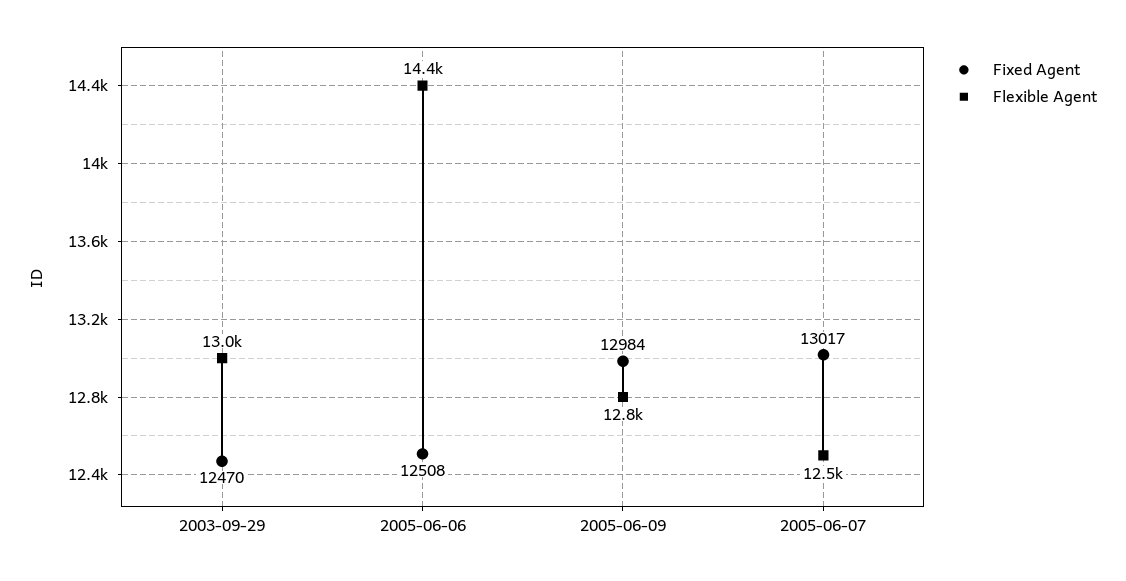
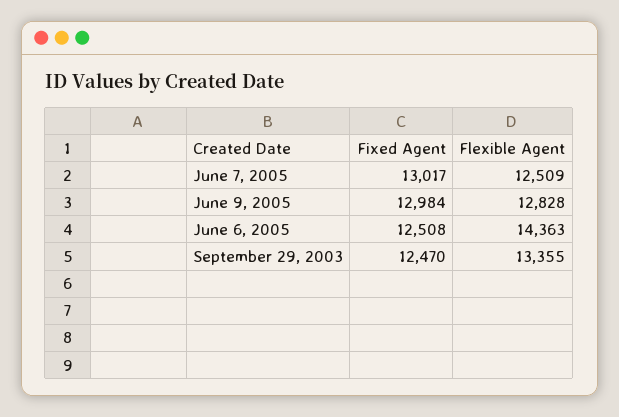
Flexible Agent, 2003-09-29: 13000 -> 13355

